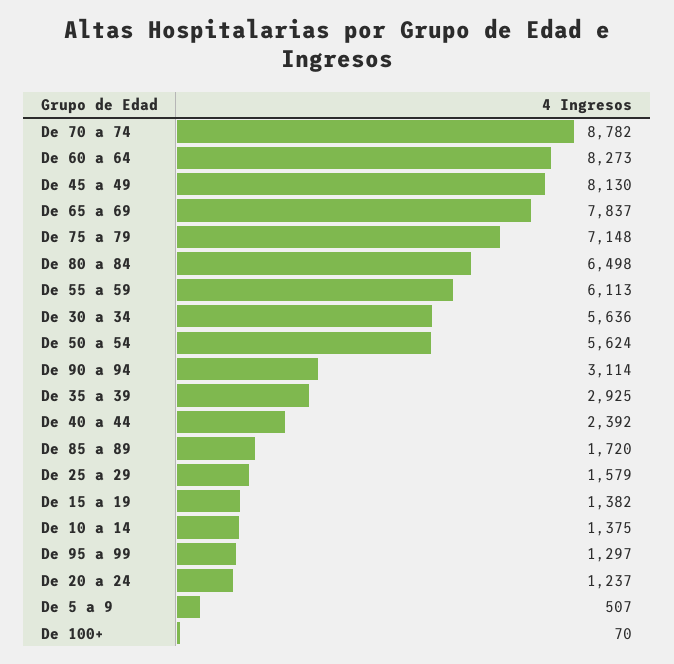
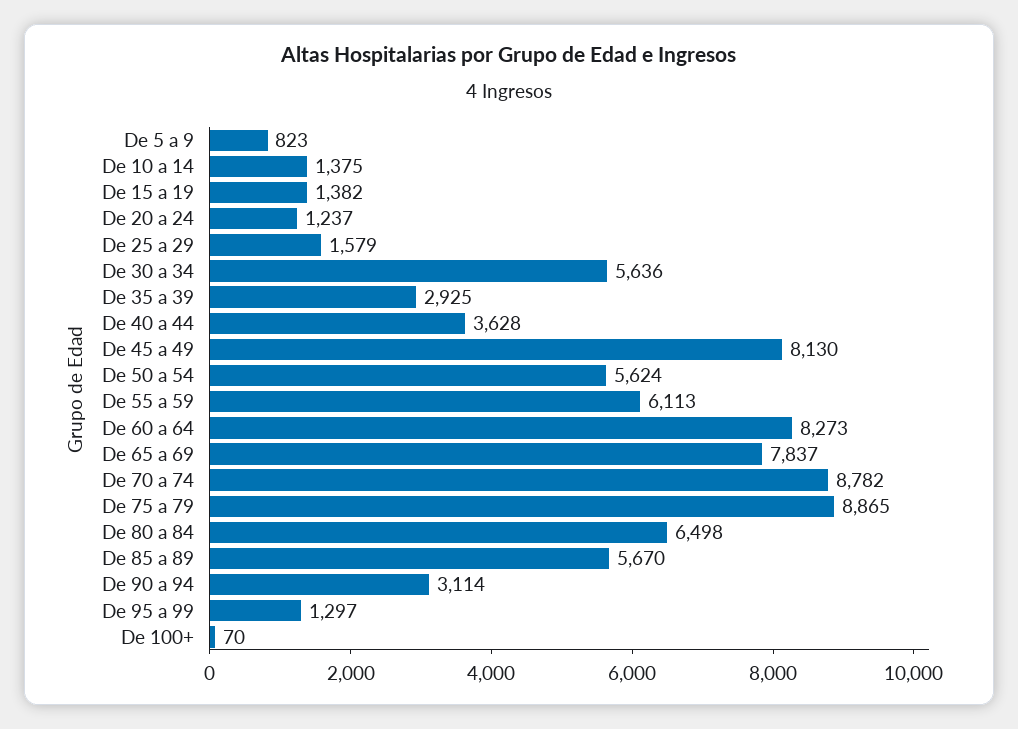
De 75 a 79: 7148 -> 8865
De 40 a 44: 2392 -> 3628
De 85 a 89: 1720 -> 5670
De 5 a 9: 507 -> 823

